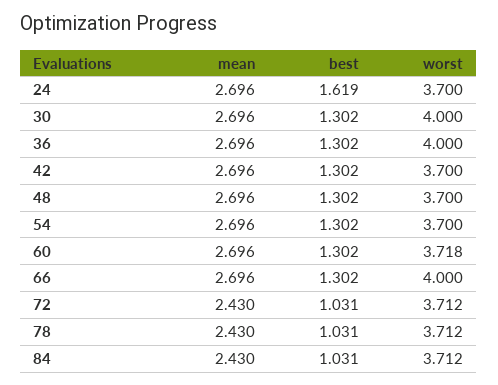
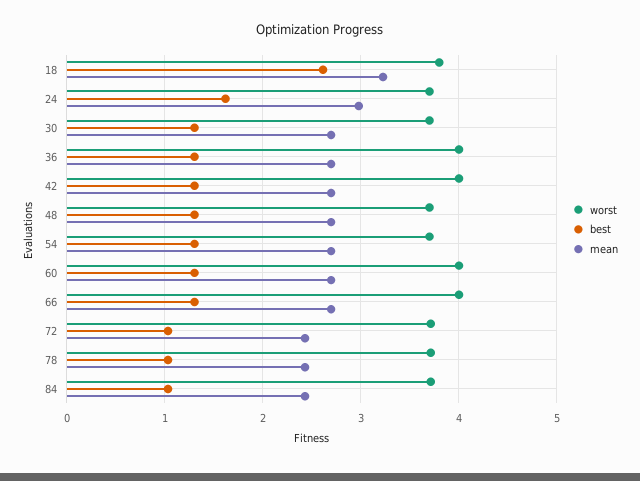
mean, 24: 2.696 -> 3
worst, 30: 4 -> 3.7
worst, 42: 3.7 -> 4
worst, 60: 3.718 -> 4
worst, 18: none -> 3.8
best, 18: none -> 2.6
mean, 18: none -> 3.2

